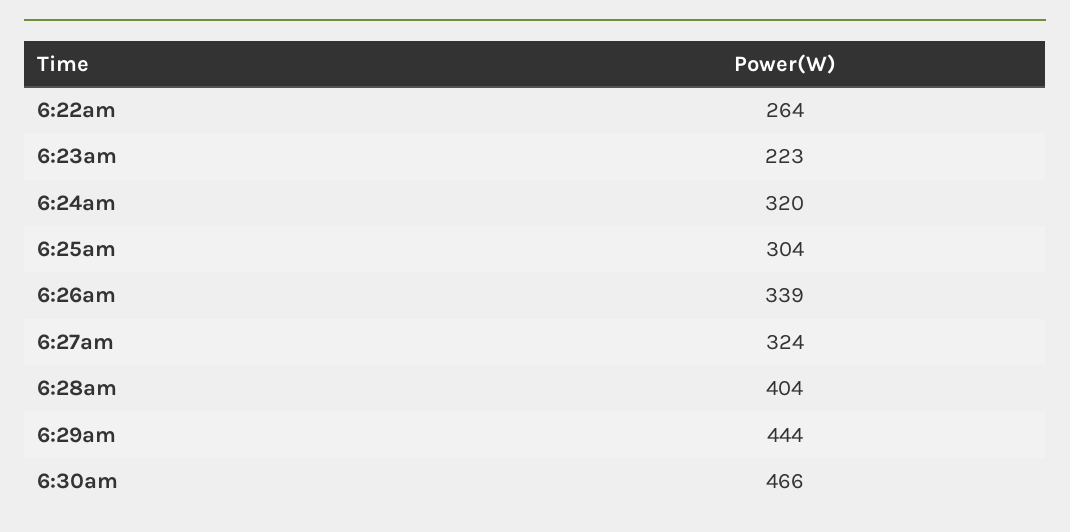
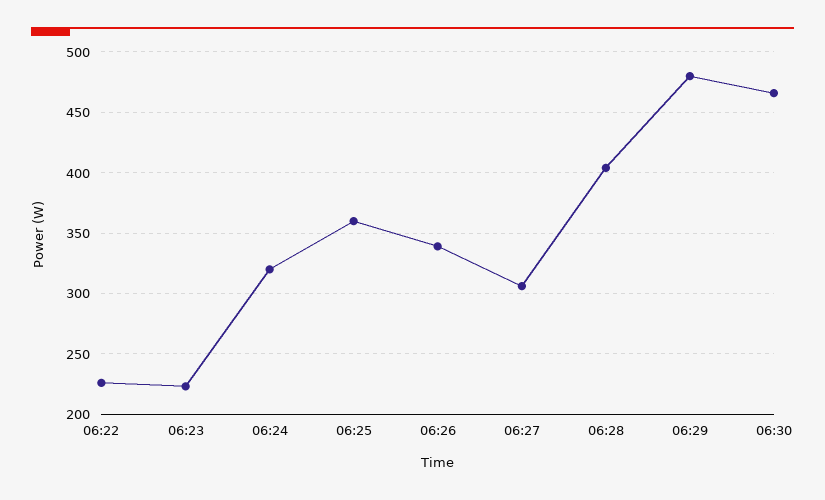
6:22am: 264 -> 225
6:25am: 304 -> 360
6:27am: 324 -> 305
6:29am: 444 -> 480

